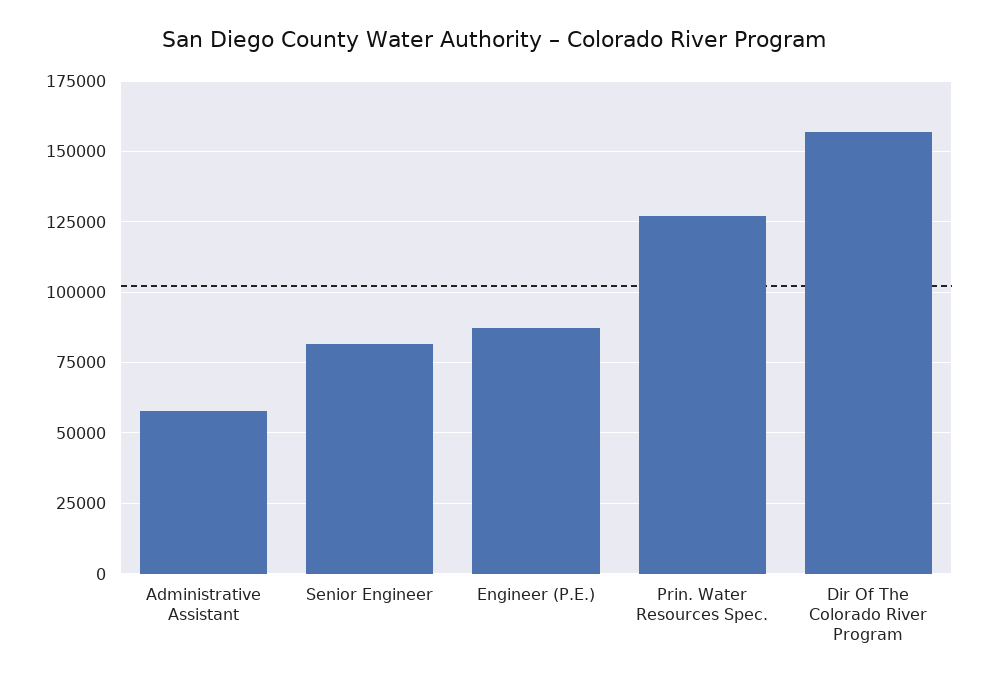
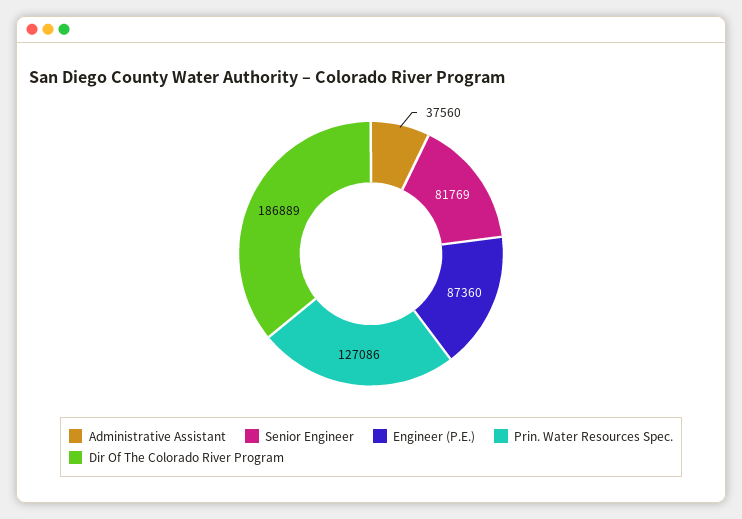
Administrative Assistant: 57500 -> 37560
Dir Of The Colorado River Program: 157500 -> 186889

